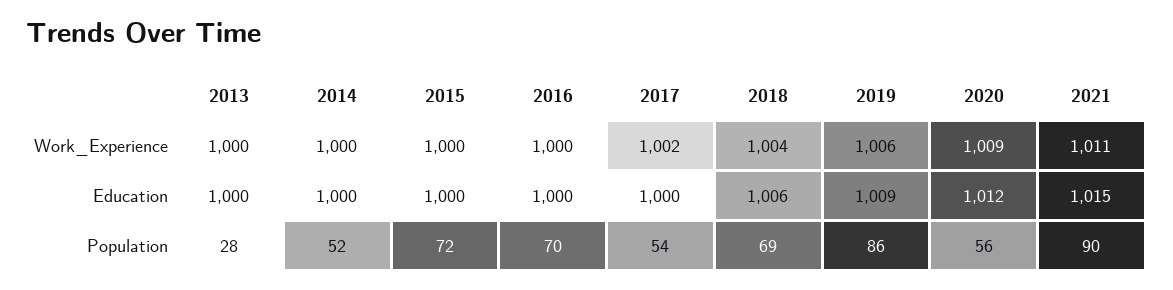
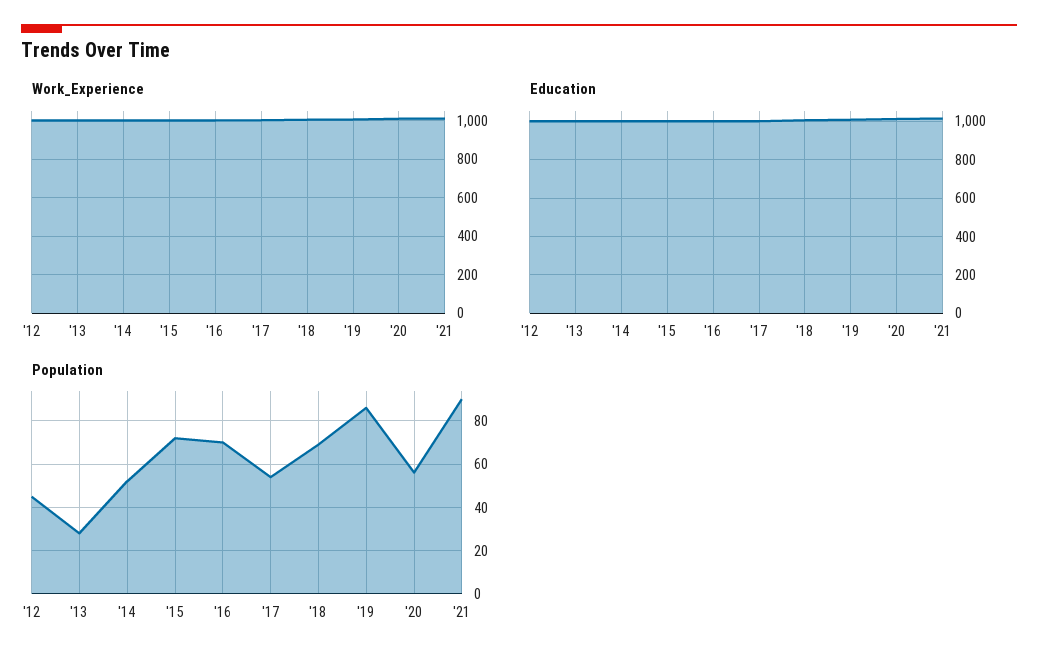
Work_Experience, '12: none -> 1000
Education, '12: none -> 1000
Population, '12: none -> 45

